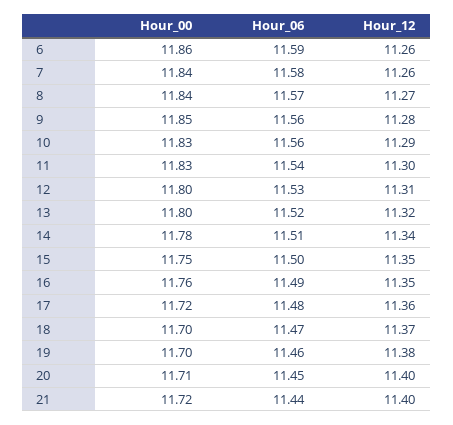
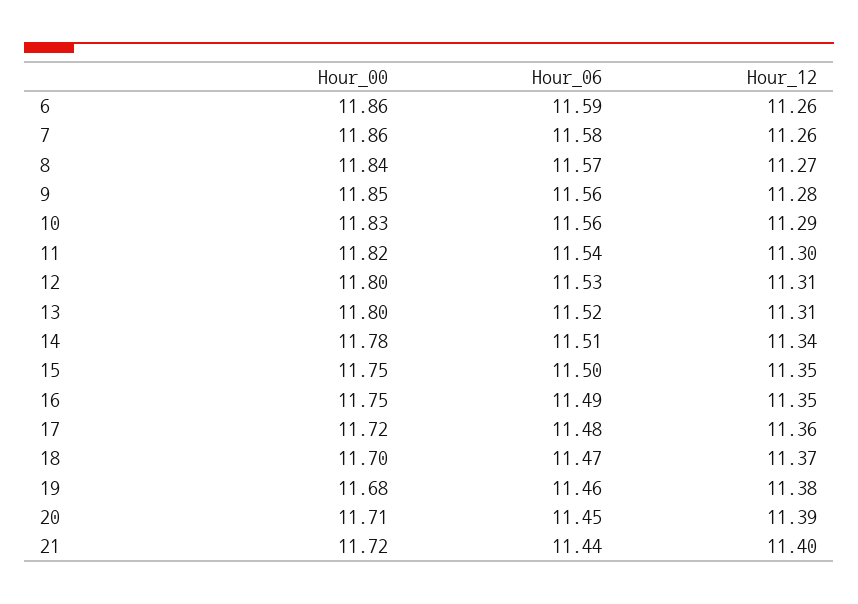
Hour_00, 7: 11.84 -> 11.86
Hour_00, 11: 11.83 -> 11.82
Hour_12, 13: 11.32 -> 11.31
Hour_00, 16: 11.76 -> 11.75
Hour_00, 19: 11.7 -> 11.68
Hour_12, 20: 11.4 -> 11.39

